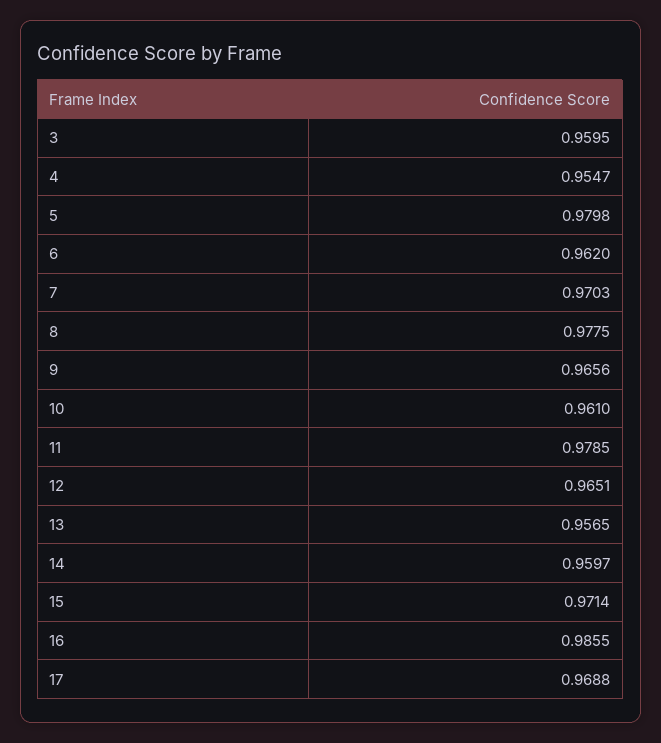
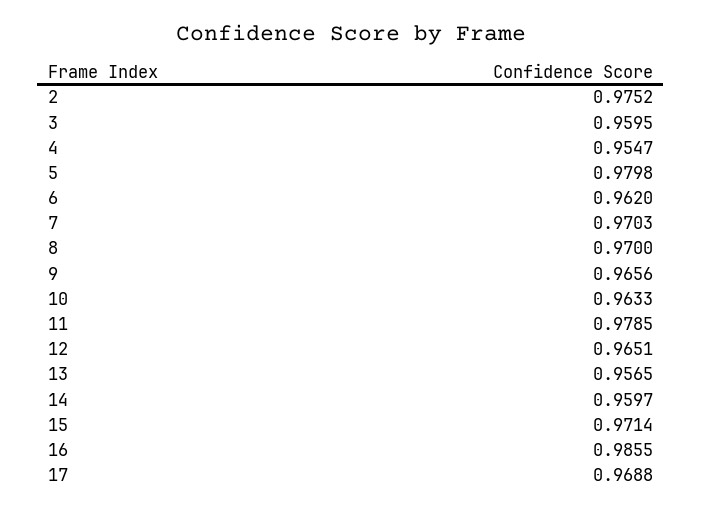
8: 0.9775 -> 0.97
10: 0.961 -> 0.9633
2: none -> 0.9752

